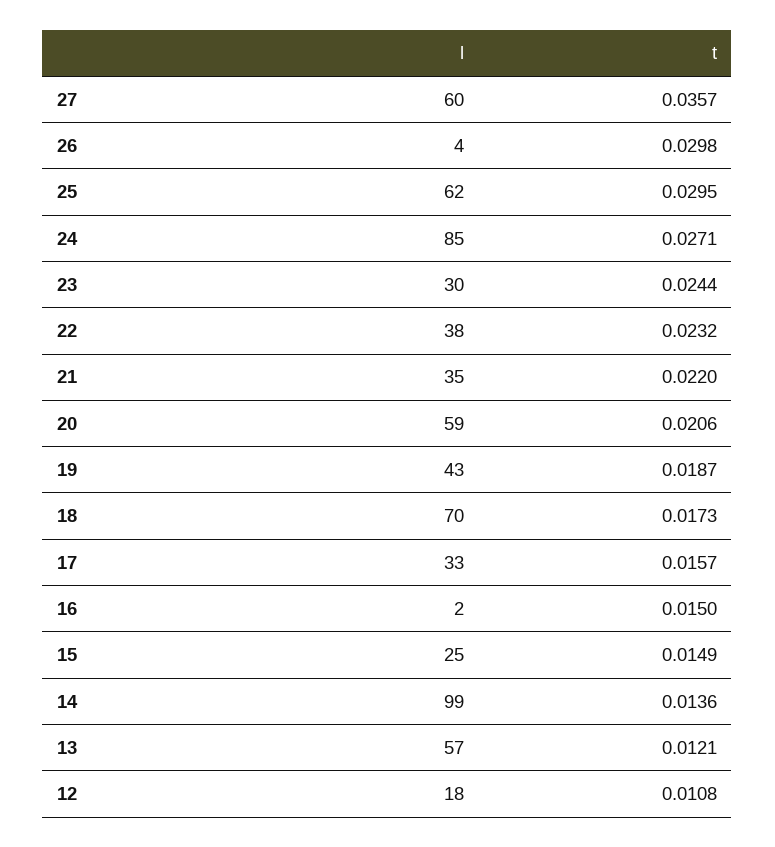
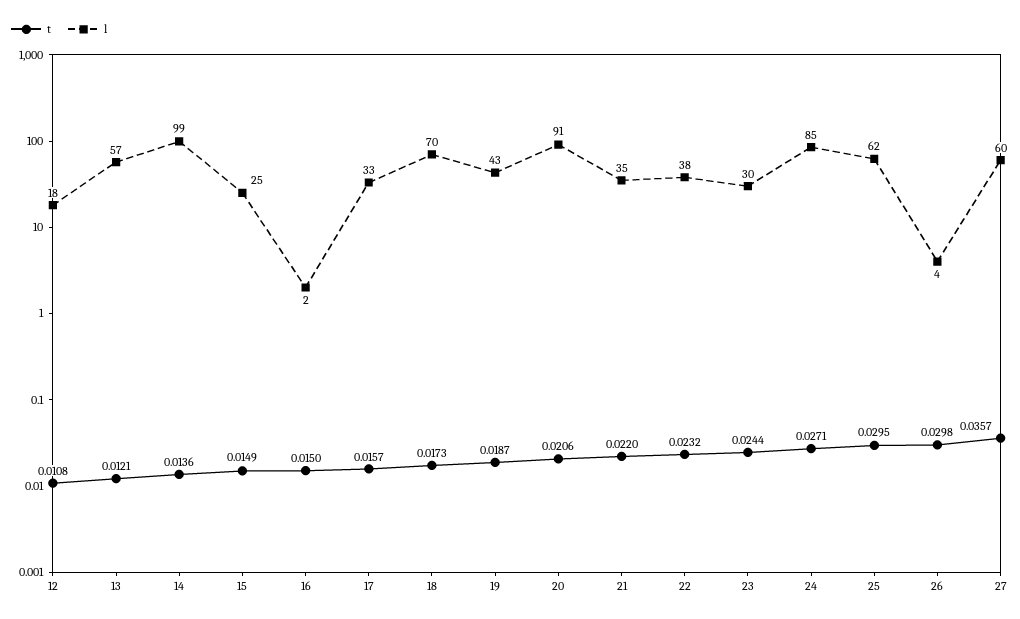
l, 20: 59 -> 91

